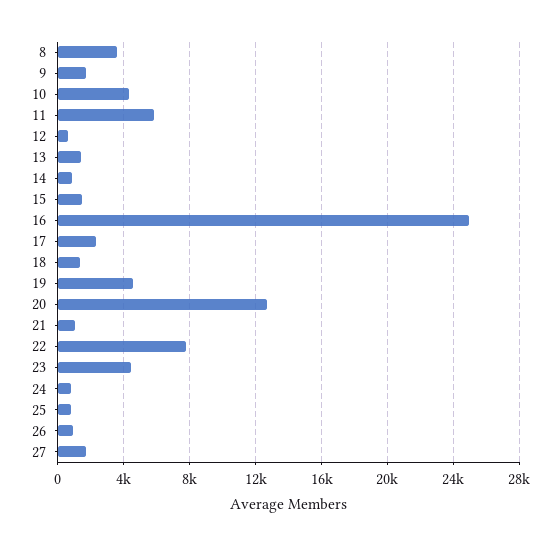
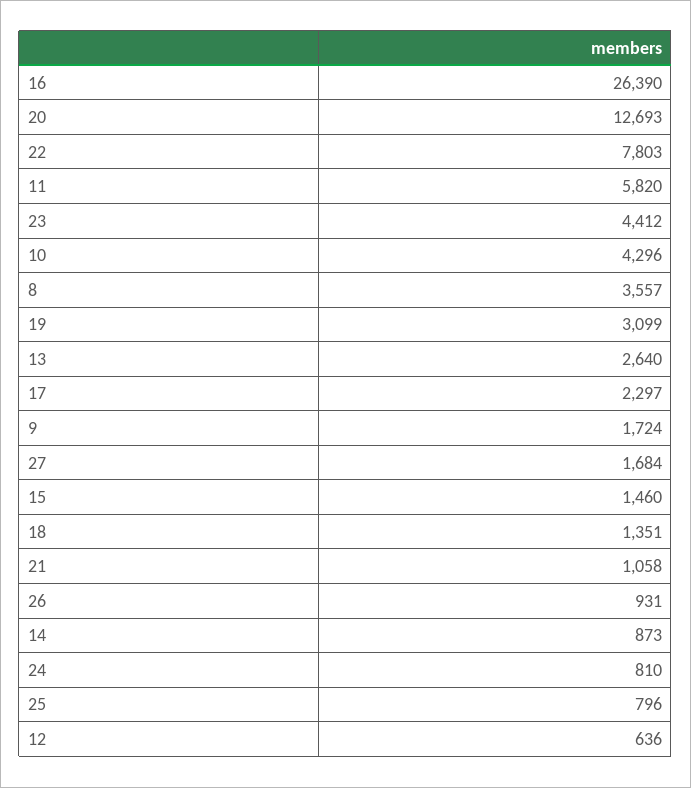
13: 1500 -> 2640
16: 25000 -> 26390
19: 4500 -> 3099

